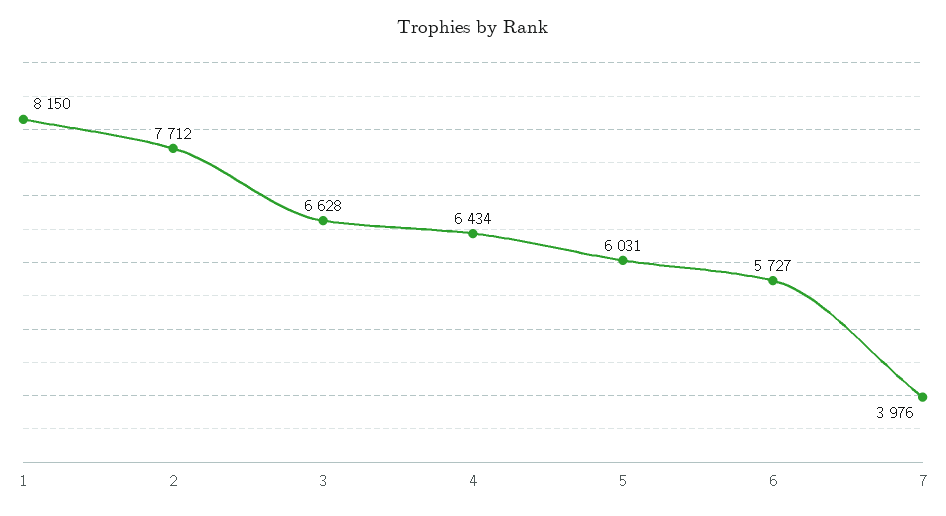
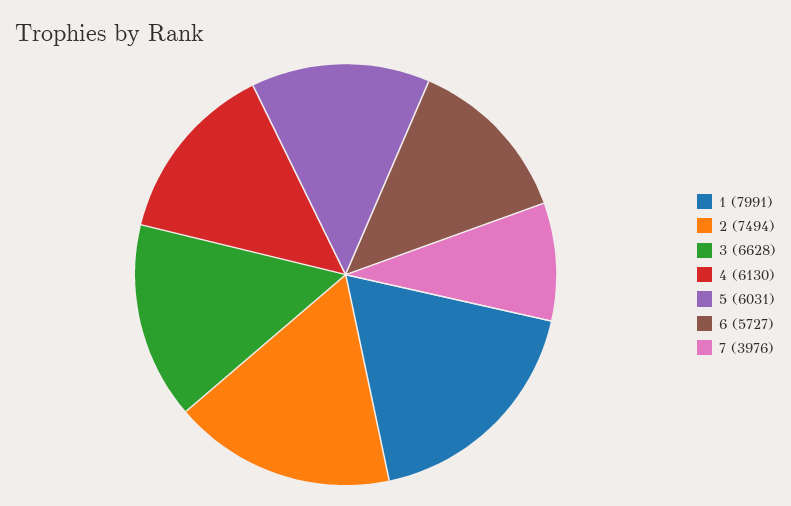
1: 8150 -> 7991
2: 7712 -> 7494
4: 6434 -> 6130

